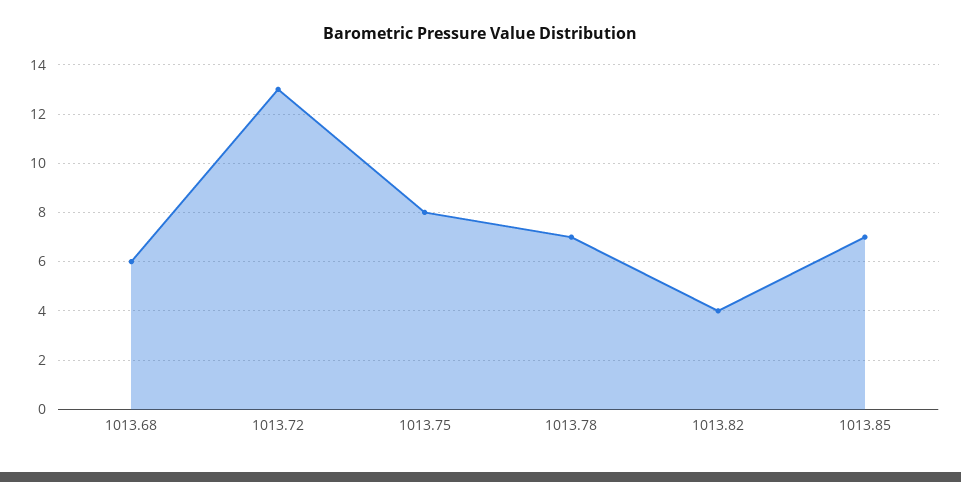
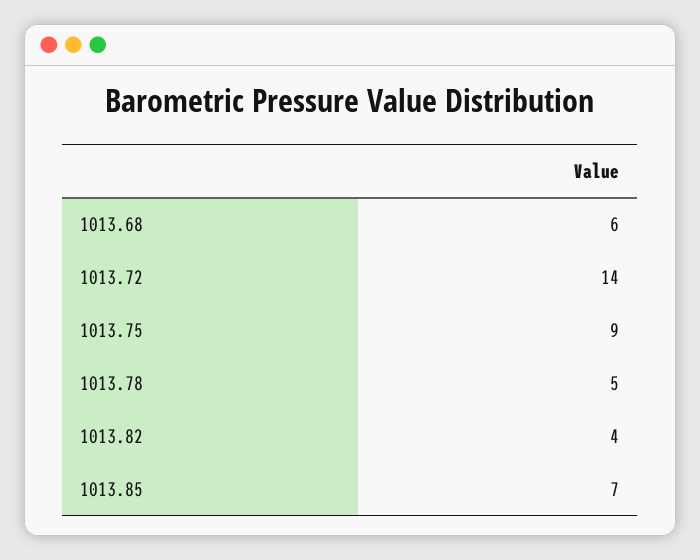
1013.72: 13 -> 14
1013.75: 8 -> 9
1013.78: 7 -> 5

